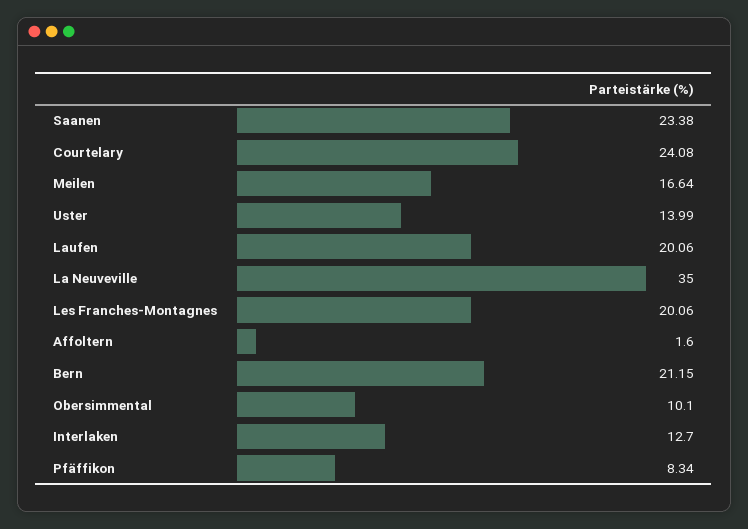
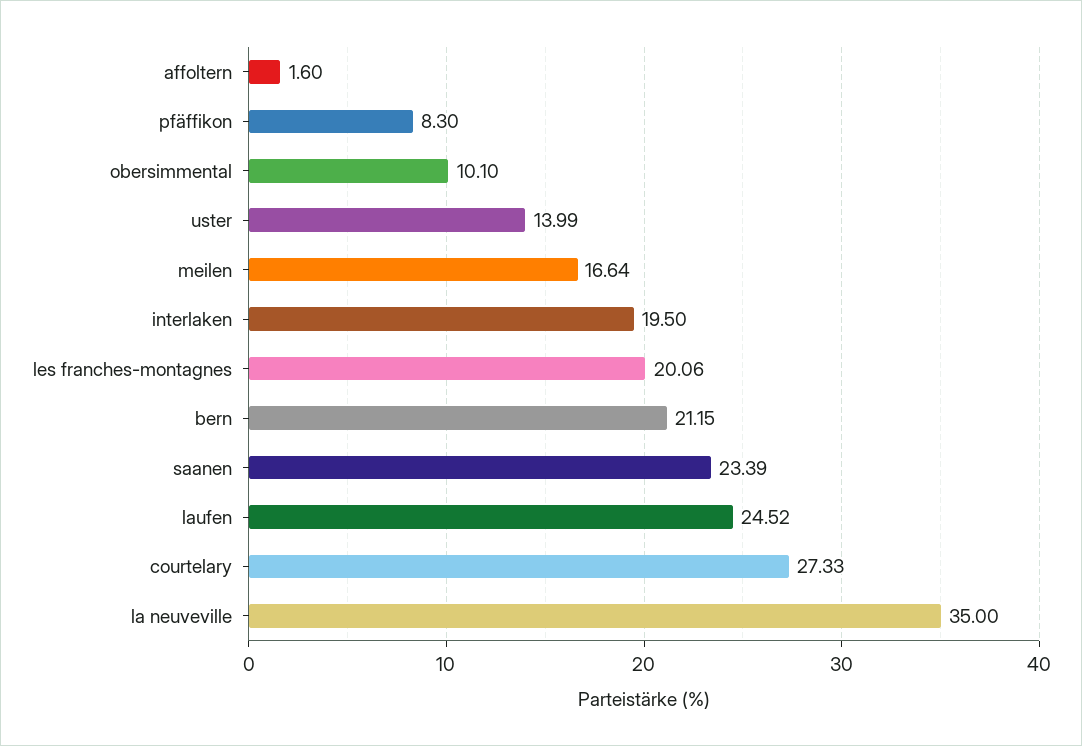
Saanen: 23.38 -> 23.39
Courtelary: 24.08 -> 27.33
Laufen: 20.06 -> 24.52
Interlaken: 12.7 -> 19.5
Pfäffikon: 8.34 -> 8.3

